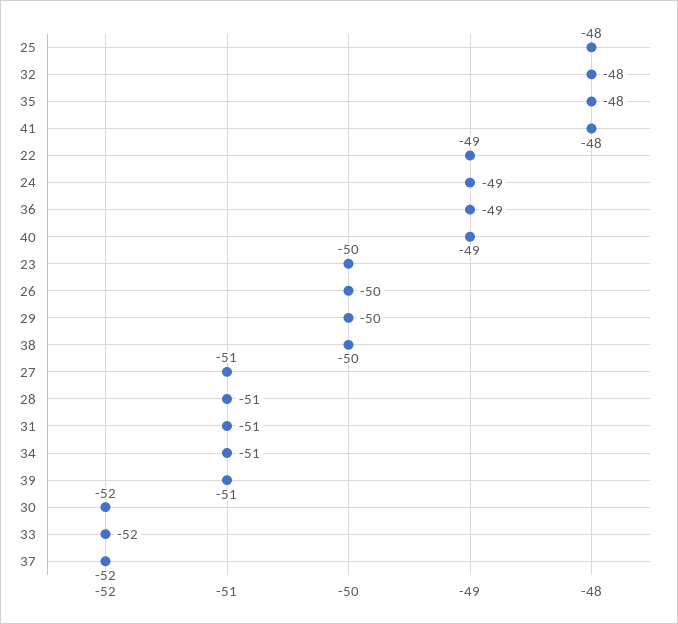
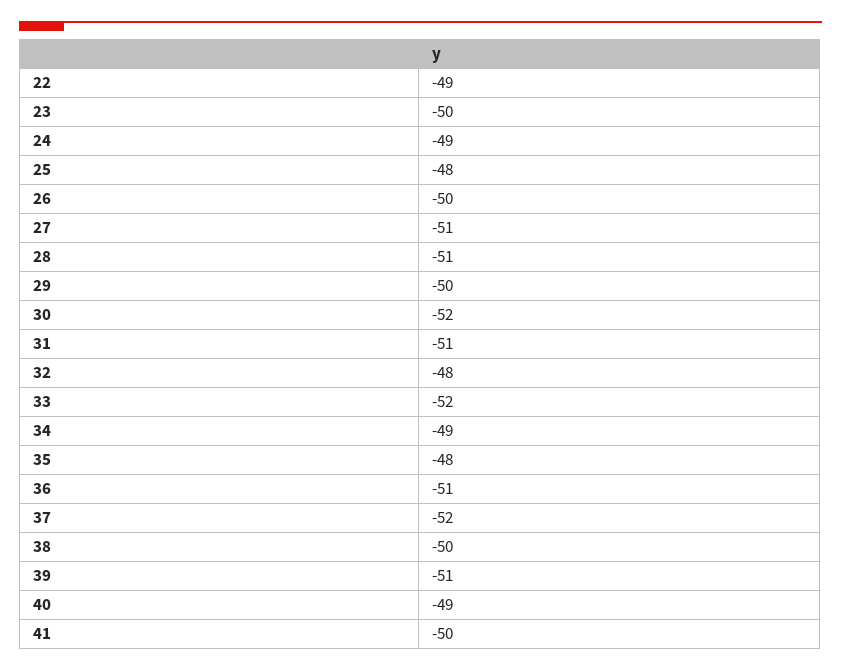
41: -48 -> -50
36: -49 -> -51
34: -51 -> -49

